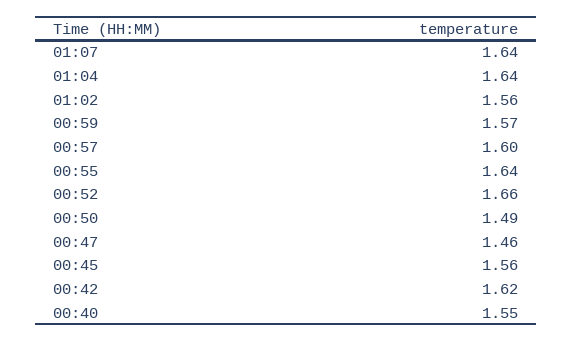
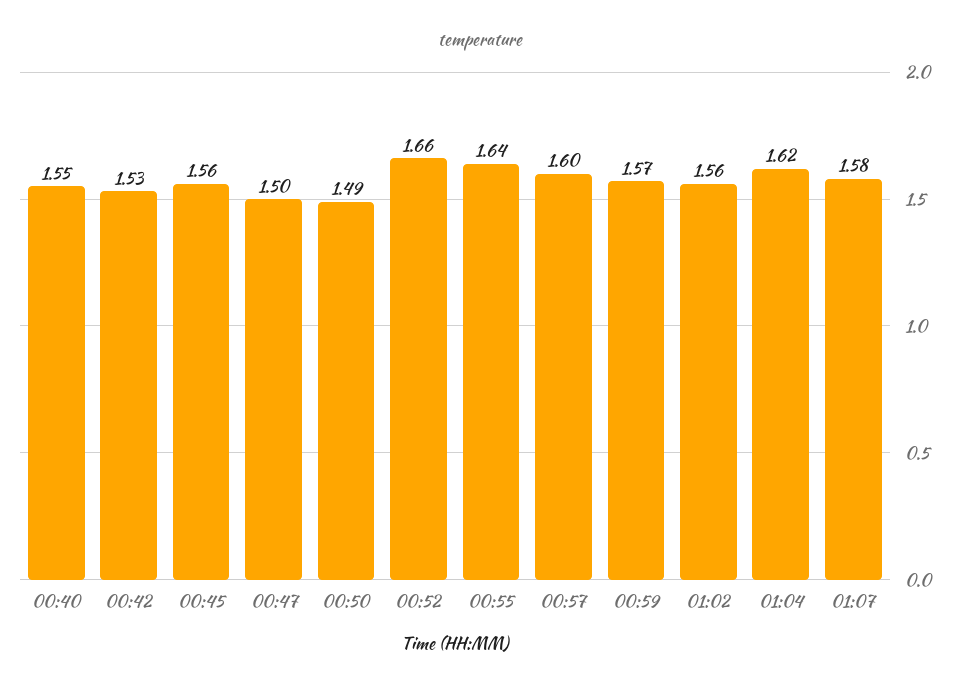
01:07: 1.64 -> 1.58
01:04: 1.64 -> 1.62
00:47: 1.46 -> 1.5
00:42: 1.62 -> 1.53

